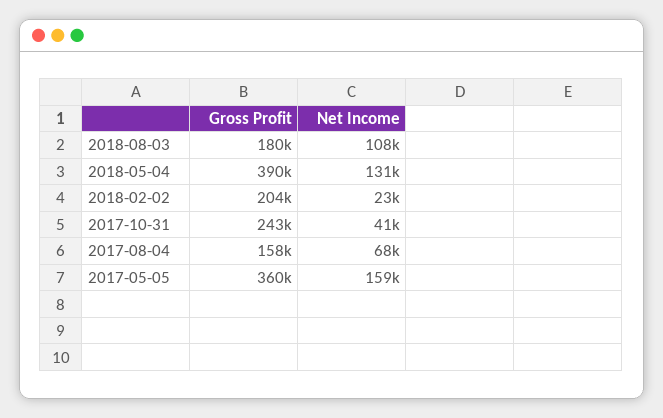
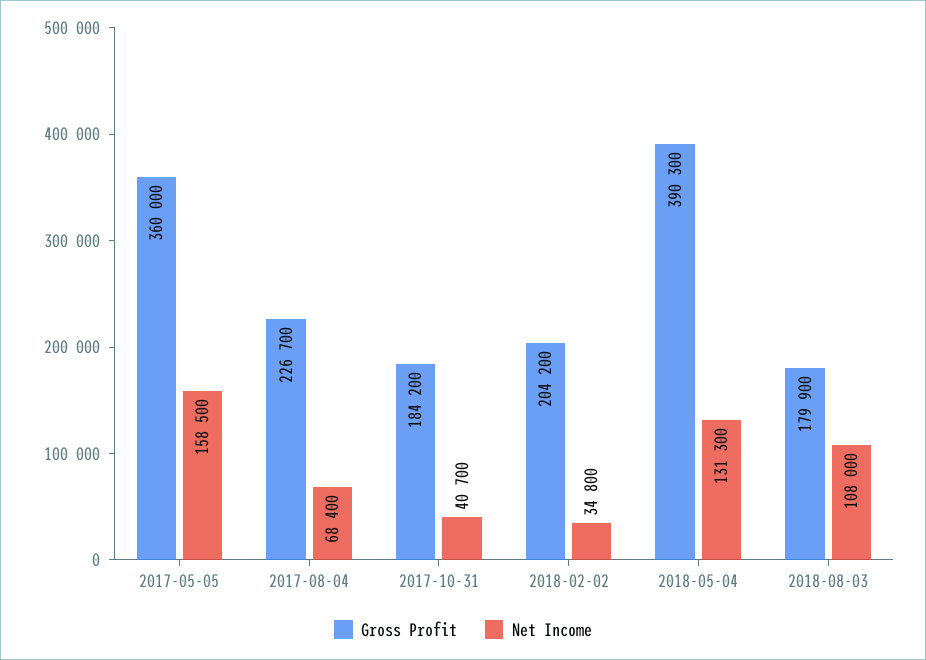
Net Income, 2018-02-02: 23000 -> 34800
Gross Profit, 2017-10-31: 243000 -> 184200
Gross Profit, 2017-08-04: 158000 -> 226700

